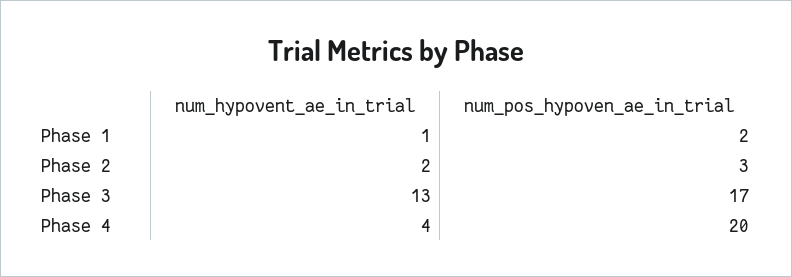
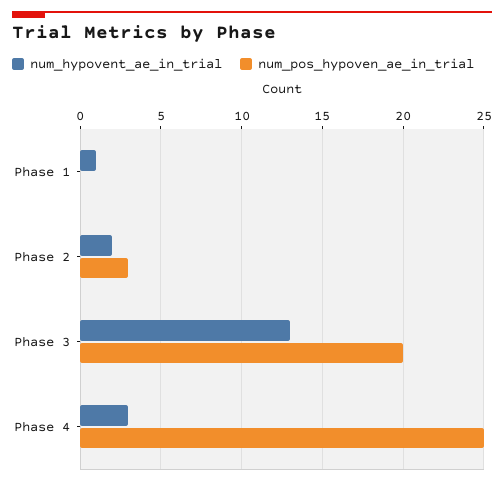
num_pos_hypoven_ae_in_trial, Phase 1: 2 -> 0
num_pos_hypoven_ae_in_trial, Phase 3: 17 -> 20
num_hypovent_ae_in_trial, Phase 4: 4 -> 3
num_pos_hypoven_ae_in_trial, Phase 4: 20 -> 25

